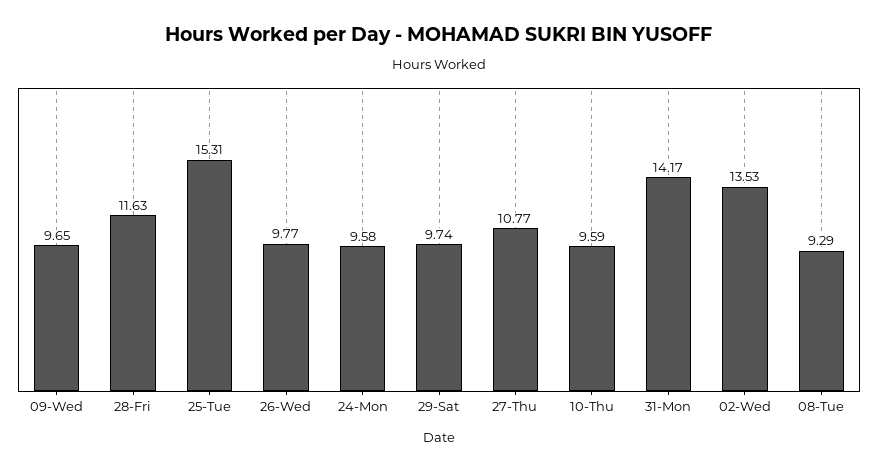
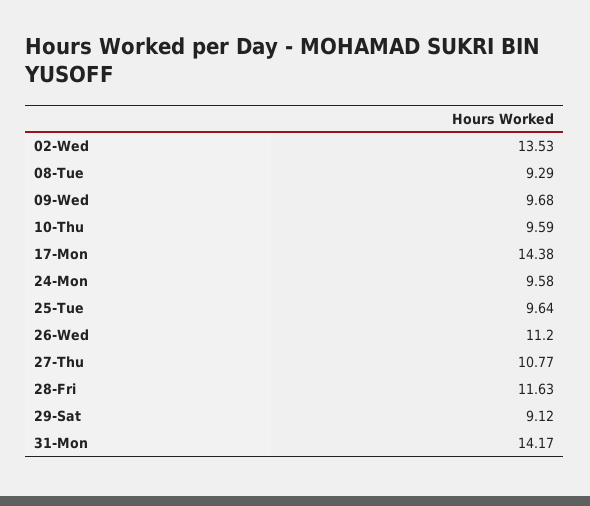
09-Wed: 9.65 -> 9.68
25-Tue: 15.31 -> 9.64
26-Wed: 9.77 -> 11.2
29-Sat: 9.74 -> 9.12
17-Mon: none -> 14.38

